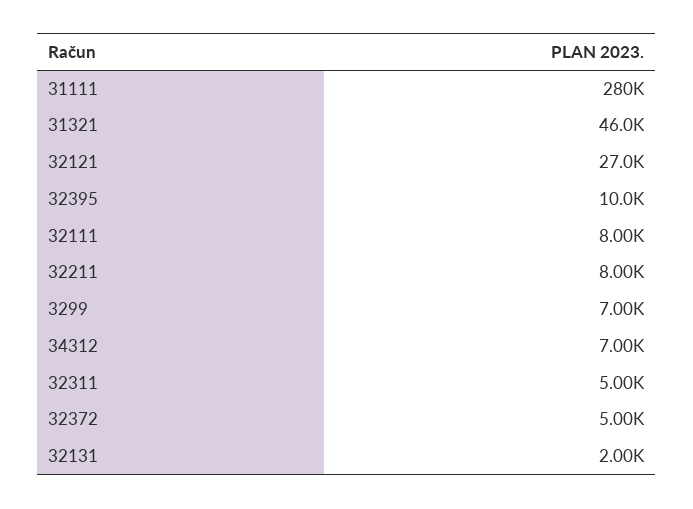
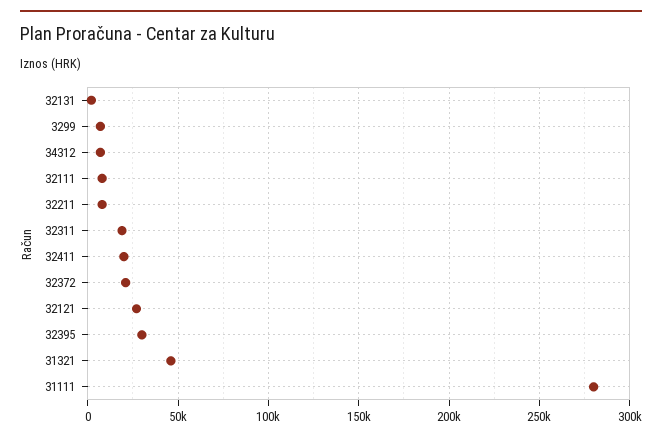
32395: 10000 -> 30000
32311: 5000 -> 20000
32372: 5000 -> 20000
32411: none -> 20000

